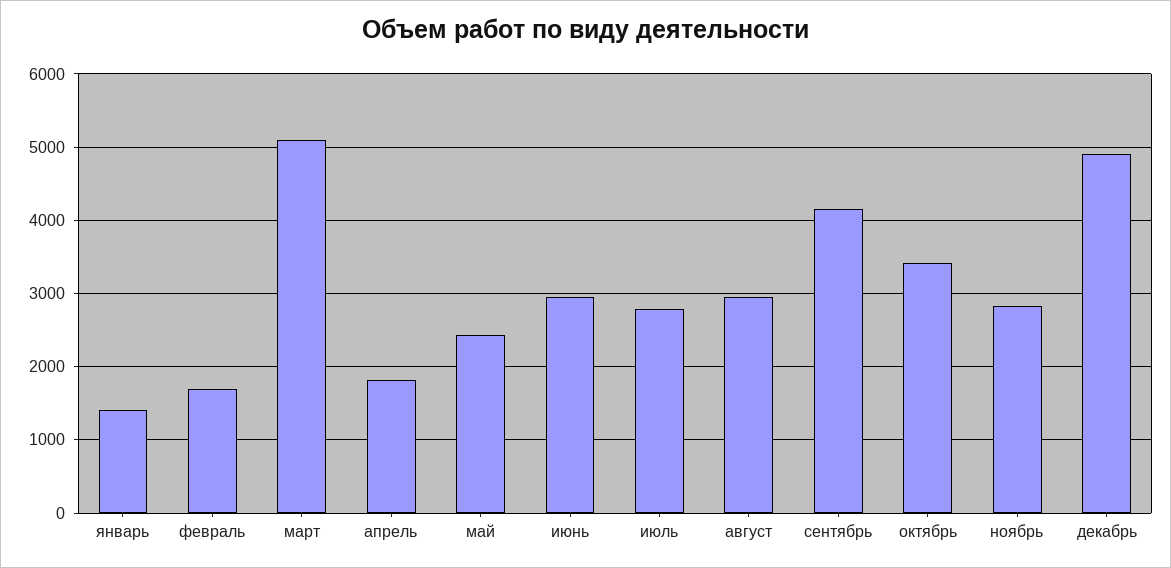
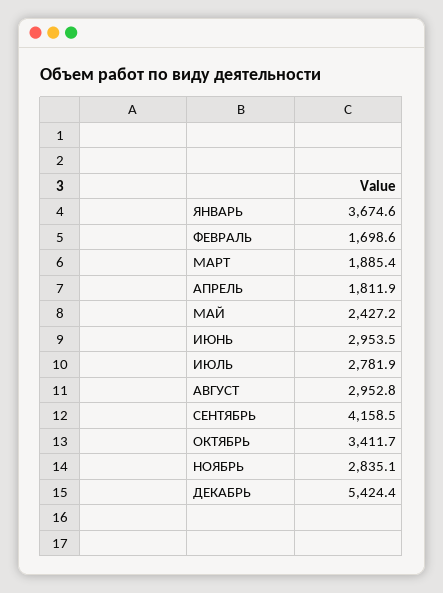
январь: 1400 -> 3674.6
март: 5100 -> 1885.4
декабрь: 4900 -> 5424.4

